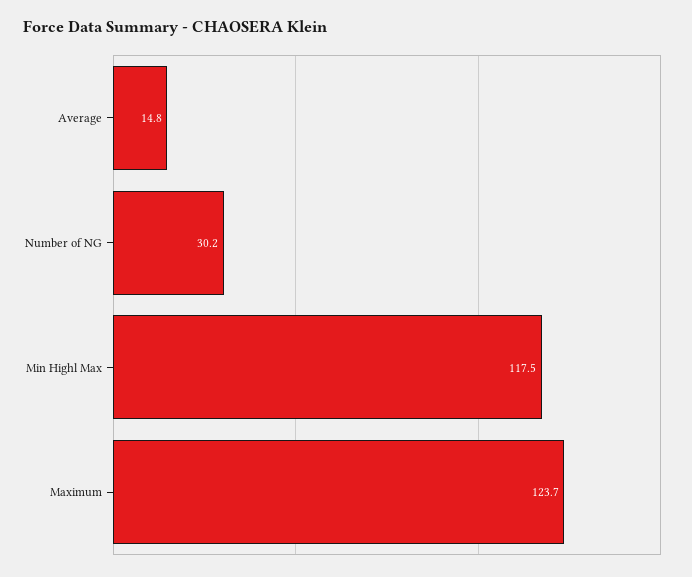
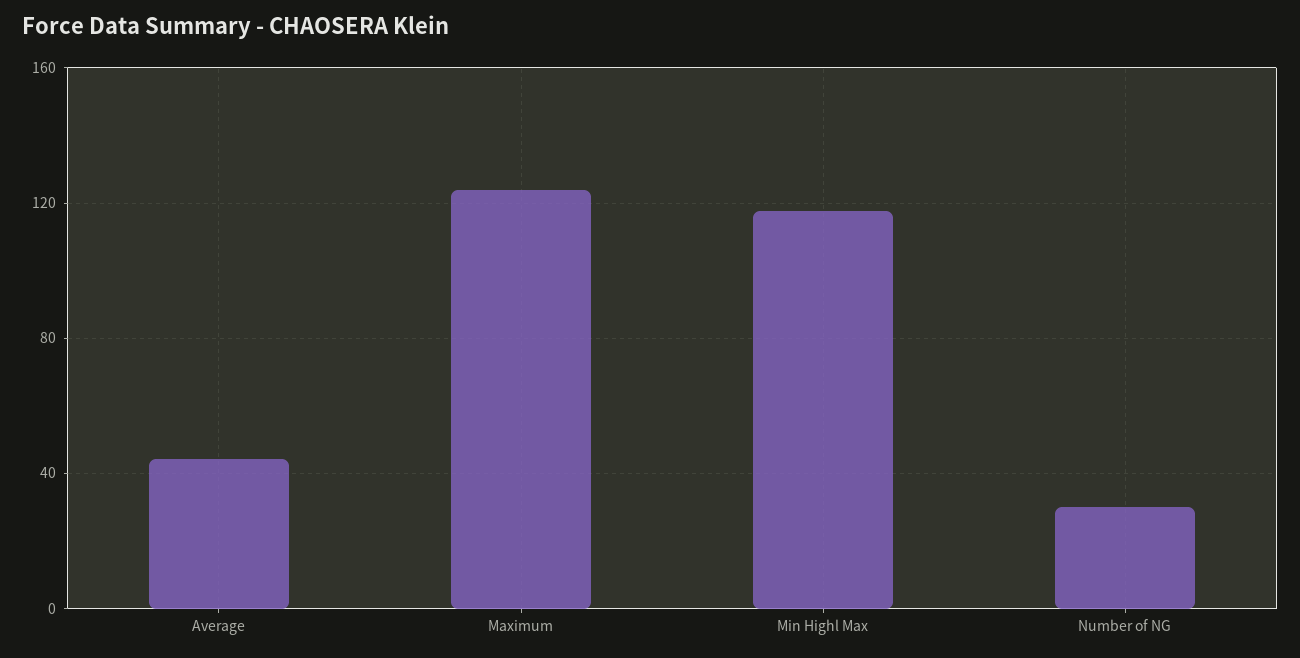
Average: 14.8 -> 45

